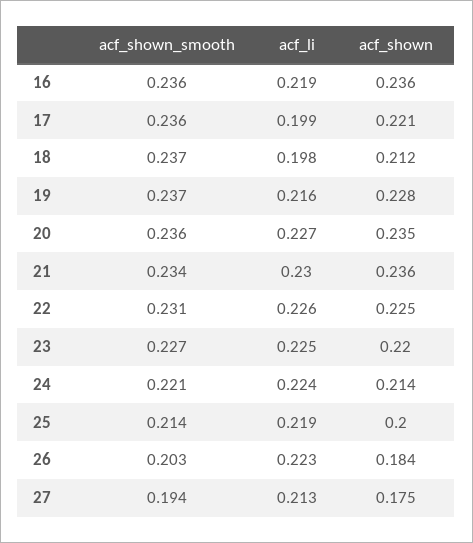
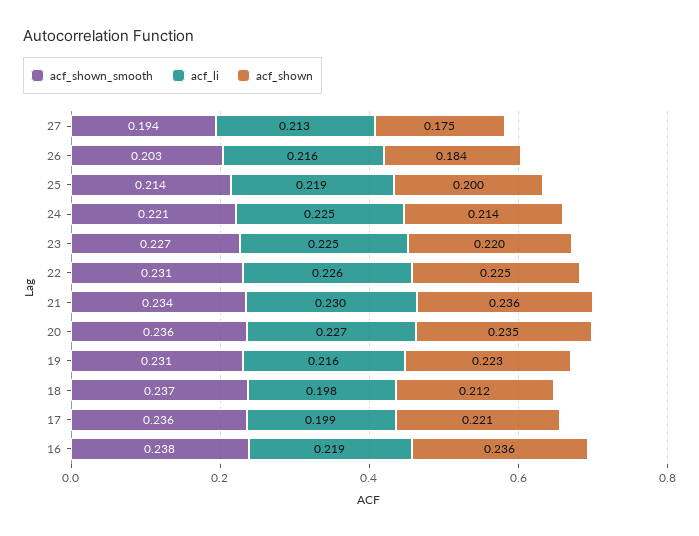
acf_shown_smooth, 16: 0.236 -> 0.238
acf_shown_smooth, 19: 0.237 -> 0.231
acf_shown, 19: 0.228 -> 0.223
acf_li, 24: 0.224 -> 0.225
acf_li, 26: 0.223 -> 0.216

